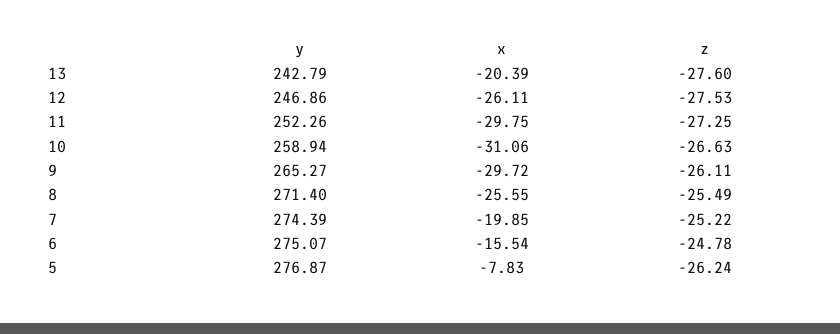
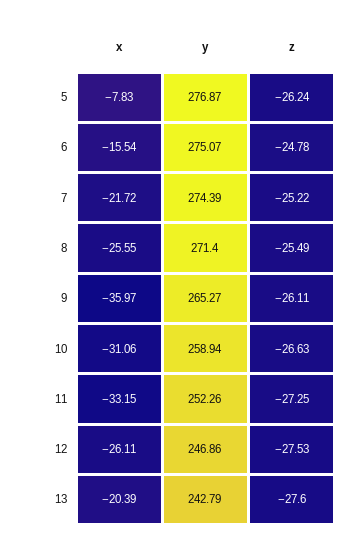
x, 11: -29.75 -> -33.15
x, 9: -29.72 -> -35.97
x, 7: -19.85 -> -21.72

